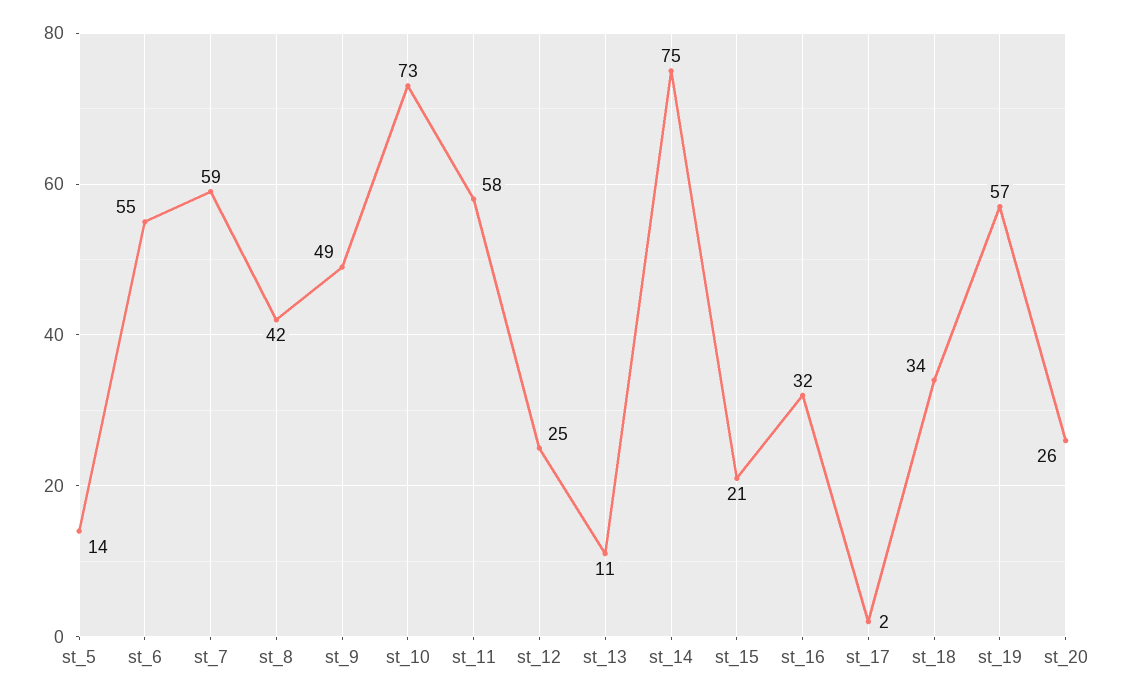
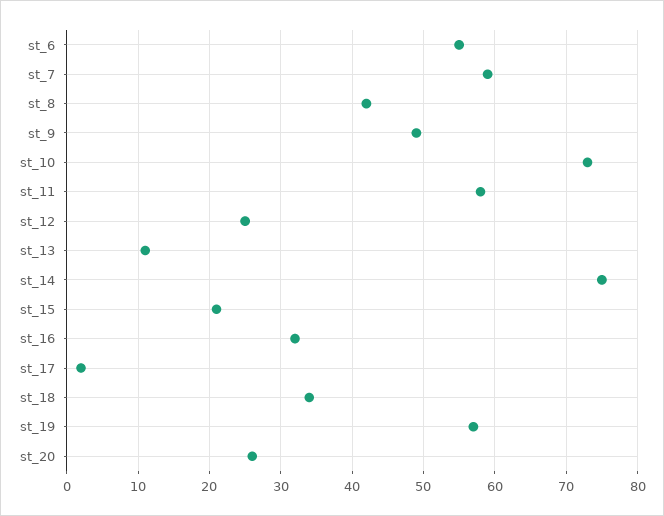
st_5: 14 -> none

